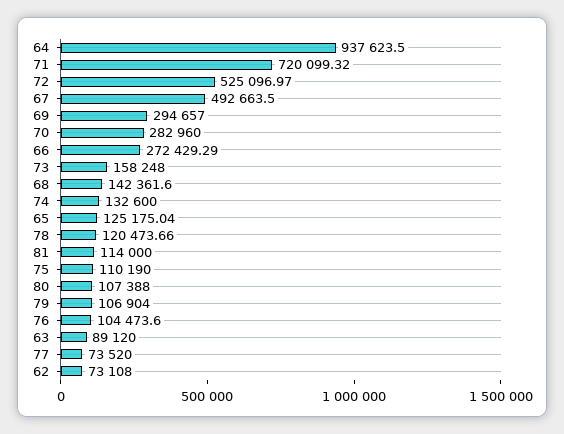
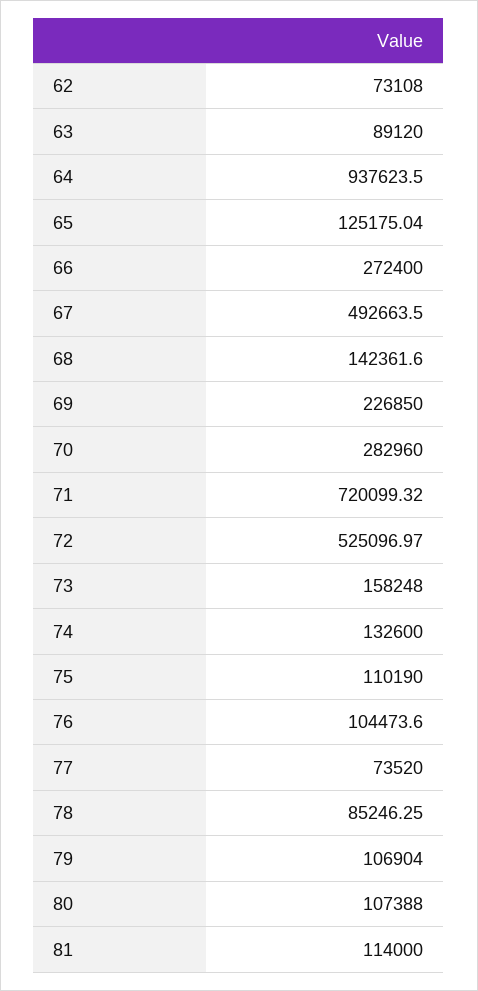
69: 294657 -> 226850
66: 272429.29 -> 272400
78: 120473.66 -> 85246.25

